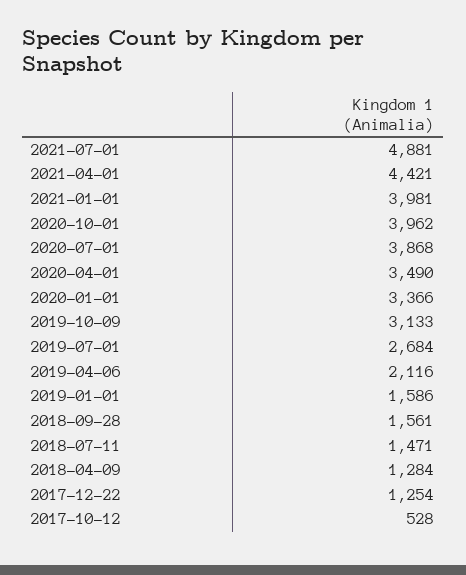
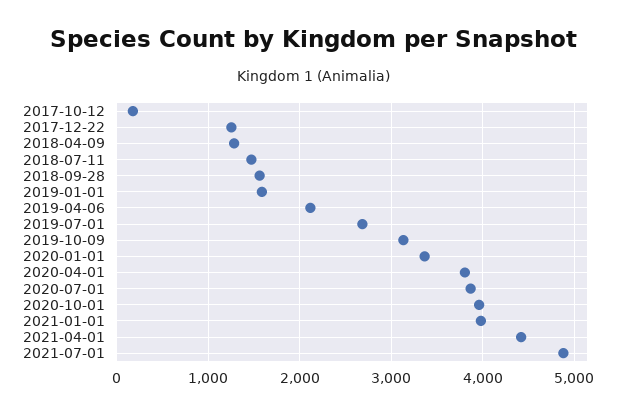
2020-04-01: 3490 -> 3800
2017-10-12: 528 -> 200

